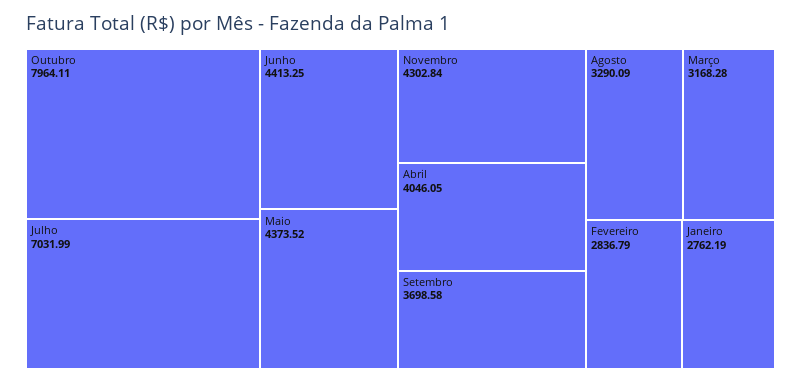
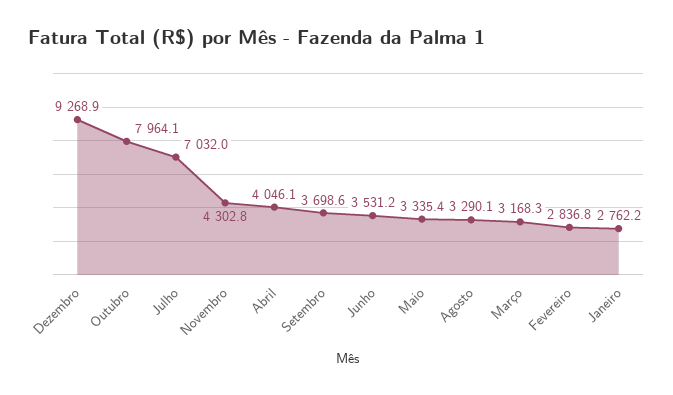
Junho: 4413.25 -> 3531.2
Maio: 4373.52 -> 3335.4
Dezembro: none -> 9268.9

